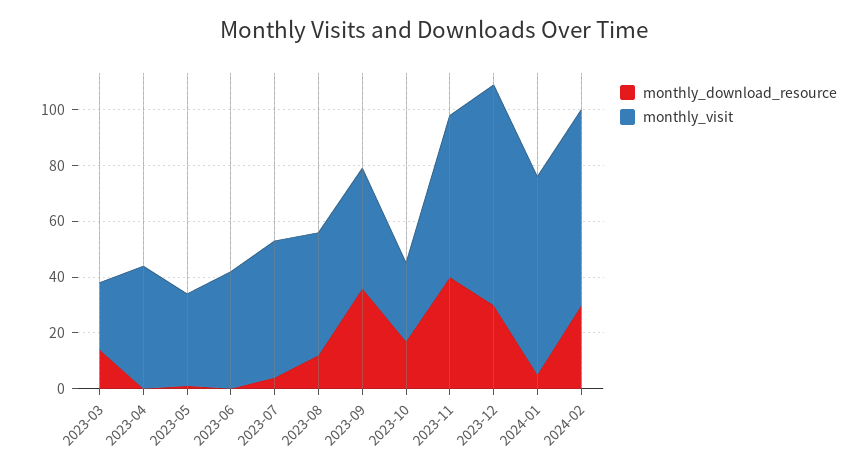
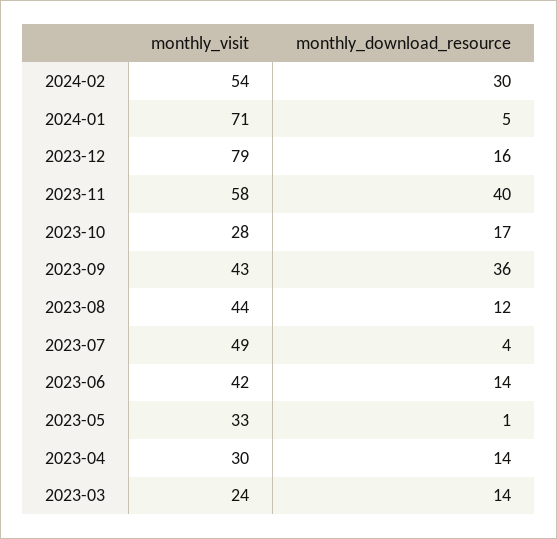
monthly_download_resource, 2023-04: 0 -> 14
monthly_visit, 2023-04: 45 -> 30
monthly_download_resource, 2023-06: 0 -> 14
monthly_download_resource, 2023-12: 30 -> 16
monthly_visit, 2024-02: 70 -> 54

